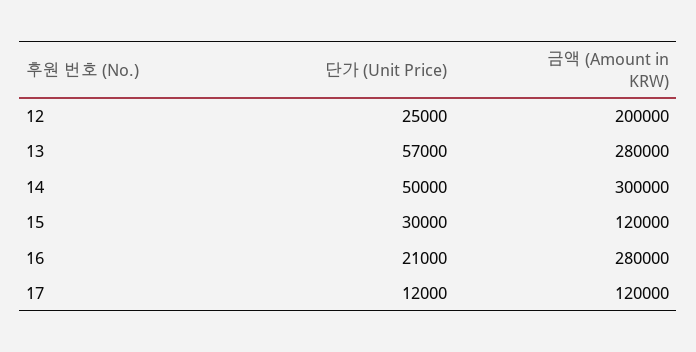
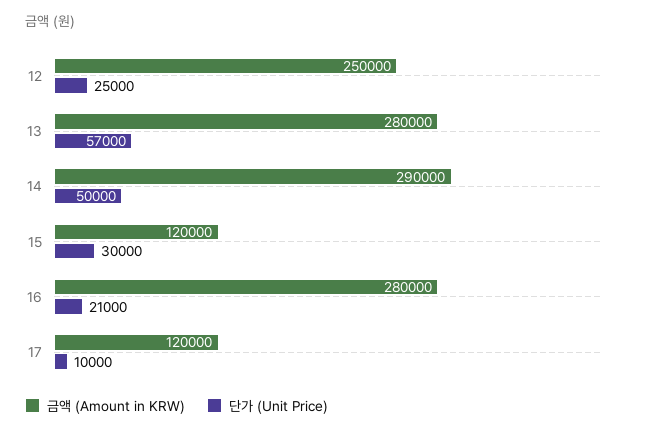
금액 (Amount in KRW), 12: 200000 -> 250000
금액 (Amount in KRW), 14: 300000 -> 290000
단가 (Unit Price), 17: 12000 -> 10000

